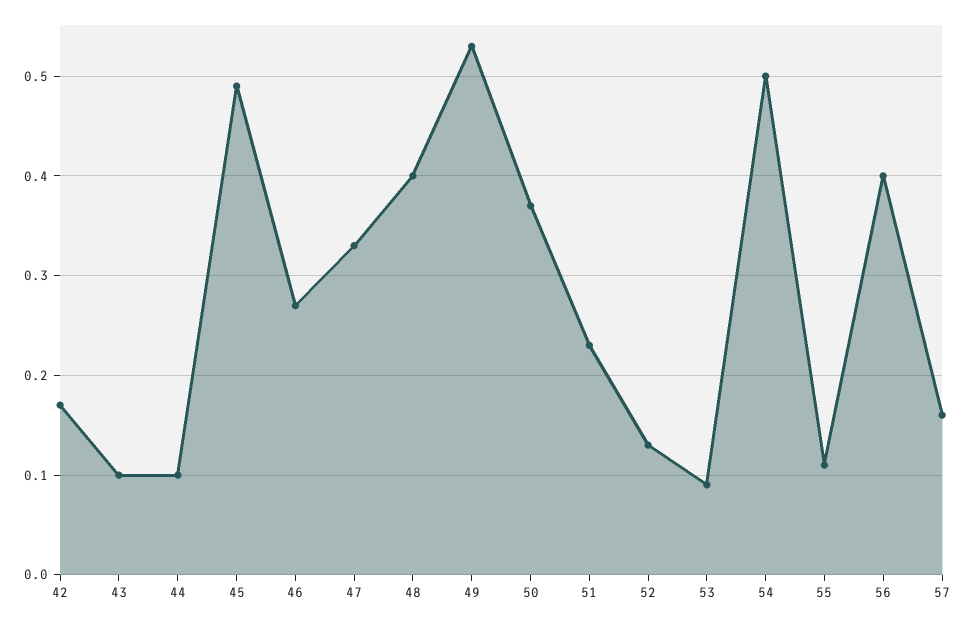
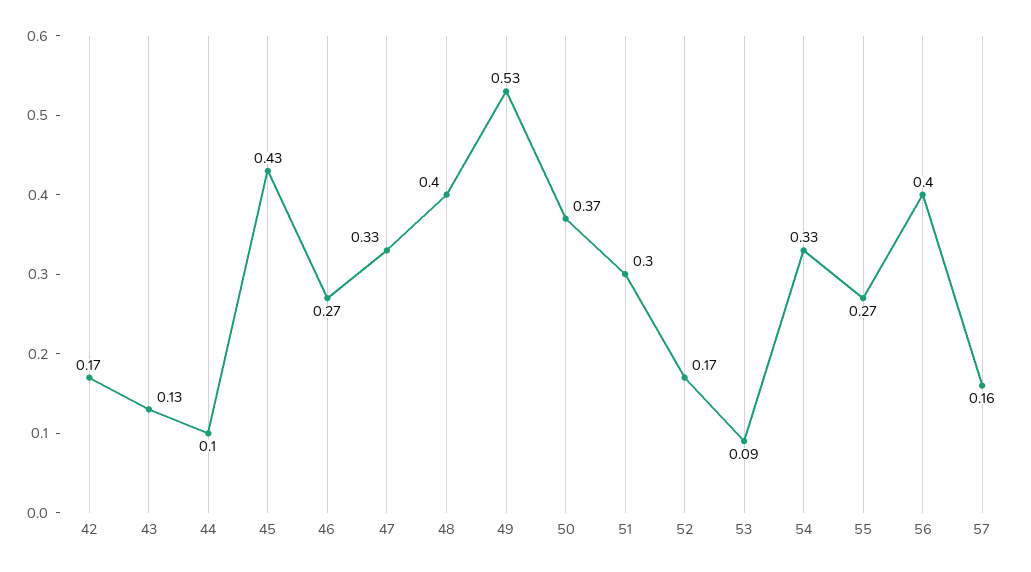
43: 0.1 -> 0.13
45: 0.49 -> 0.43
51: 0.23 -> 0.3
52: 0.13 -> 0.17
54: 0.5 -> 0.33
55: 0.11 -> 0.27

